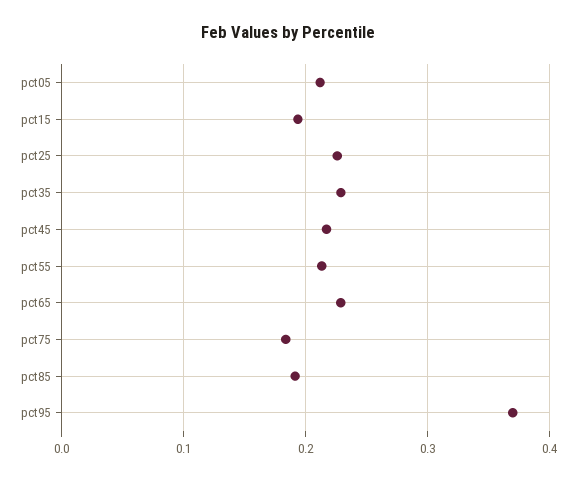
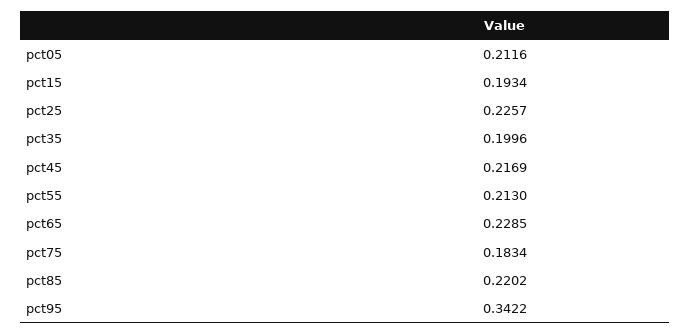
pct35: 0.23 -> 0.1996
pct85: 0.19 -> 0.2202
pct95: 0.37 -> 0.3422

